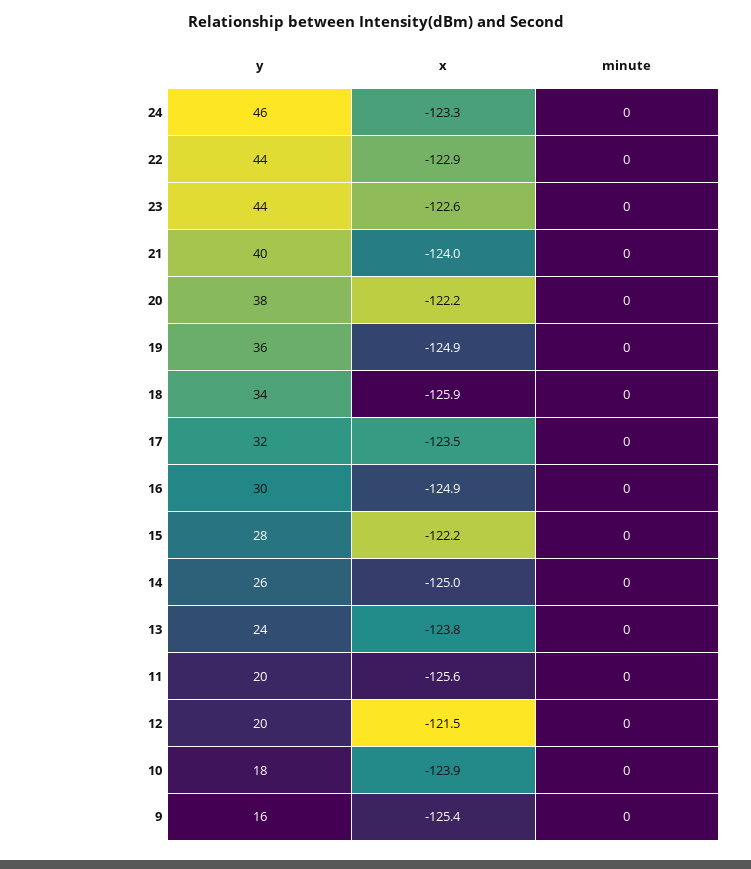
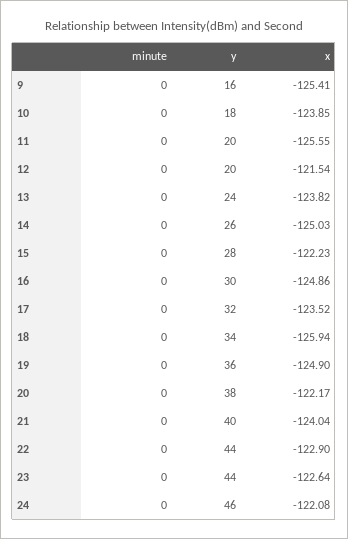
x, 24: -123.3 -> -122.08

